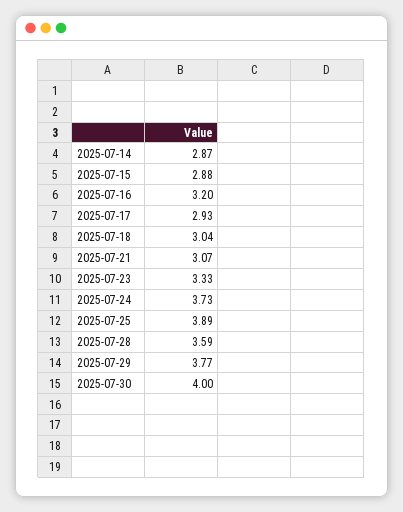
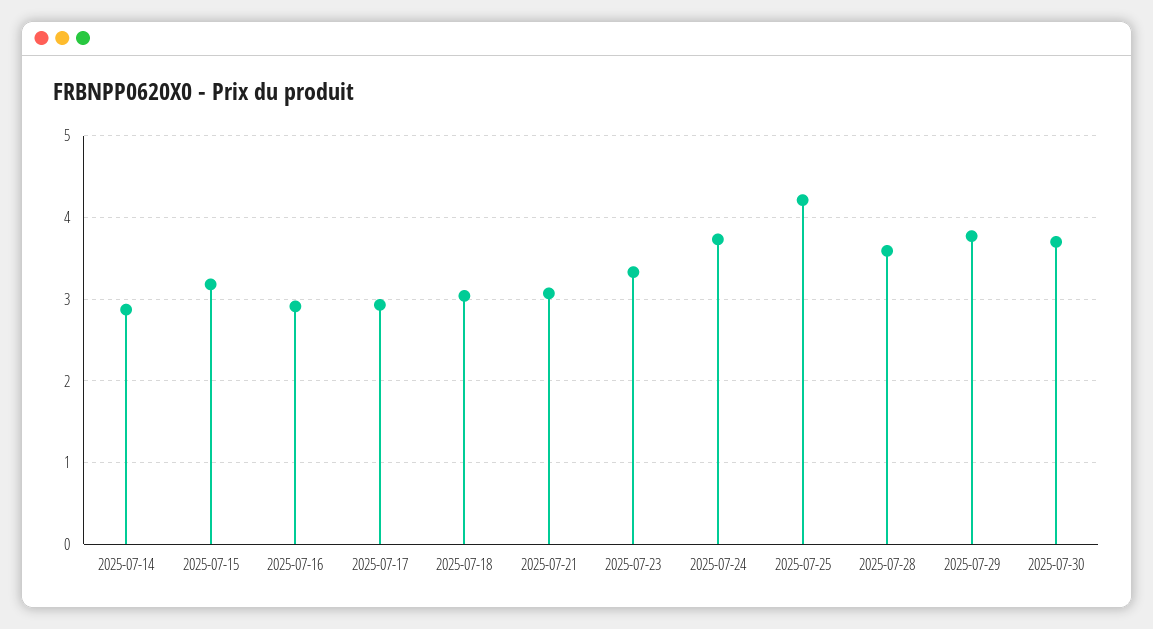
2025-07-15: 2.88 -> 3.2
2025-07-16: 3.2 -> 2.9
2025-07-25: 3.89 -> 4.2
2025-07-30: 4 -> 3.7

